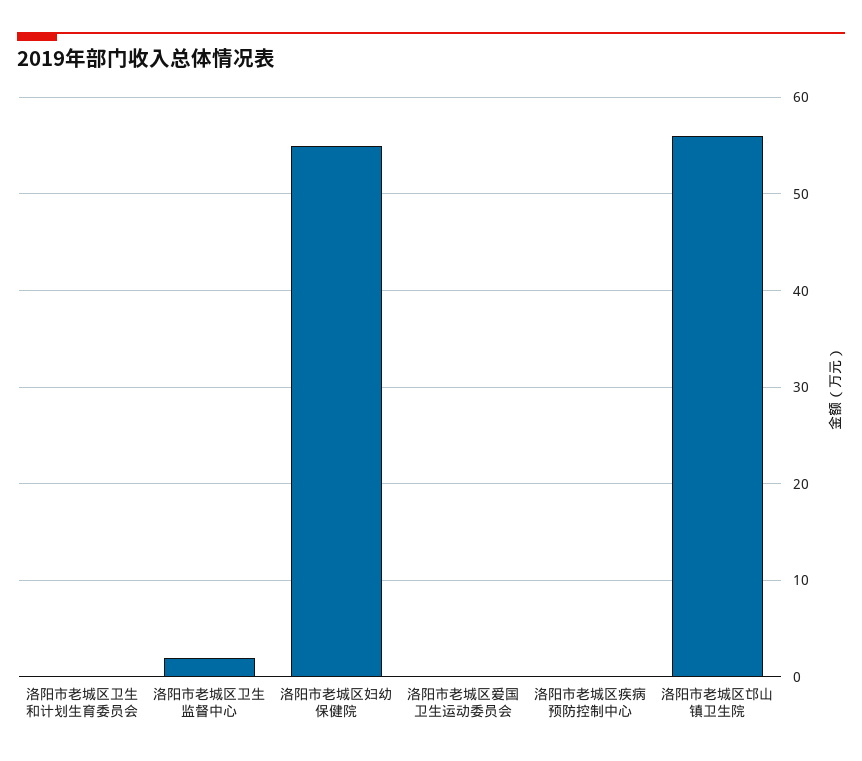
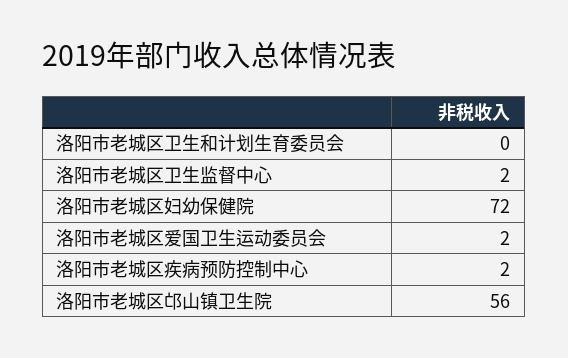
洛阳市老城区妇幼保健院: 55 -> 72
洛阳市老城区爱国卫生运动委员会: 0 -> 2
洛阳市老城区疾病预防控制中心: 0 -> 2

